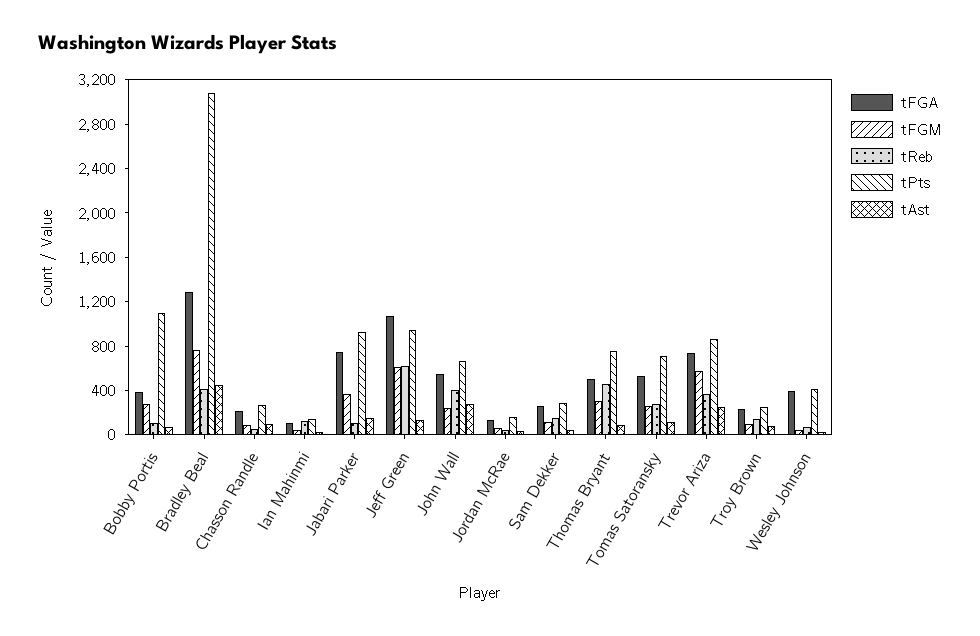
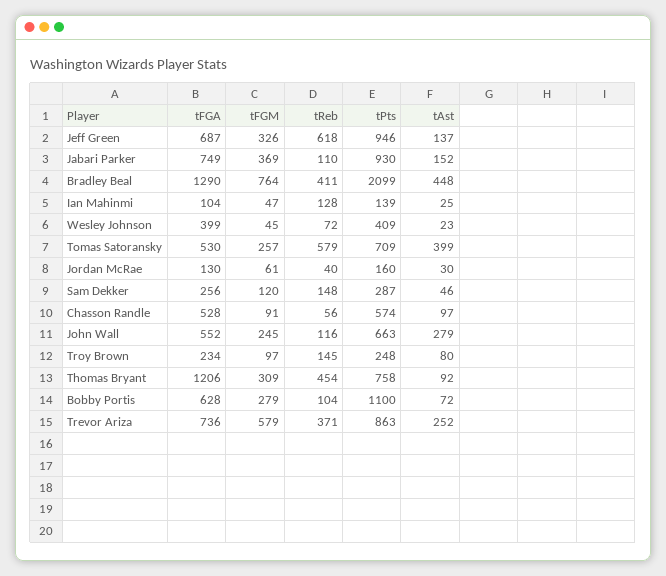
tFGA, Bobby Portis: 400 -> 628
tPts, Bradley Beal: 3100 -> 2099
tFGA, Chasson Randle: 200 -> 528
tPts, Chasson Randle: 300 -> 574
tFGA, Jeff Green: 1100 -> 687
tFGM, Jeff Green: 600 -> 326
tReb, John Wall: 400 -> 116
tFGA, Thomas Bryant: 500 -> 1206
tReb, Tomas Satoransky: 300 -> 579
tAst, Tomas Satoransky: 100 -> 399

